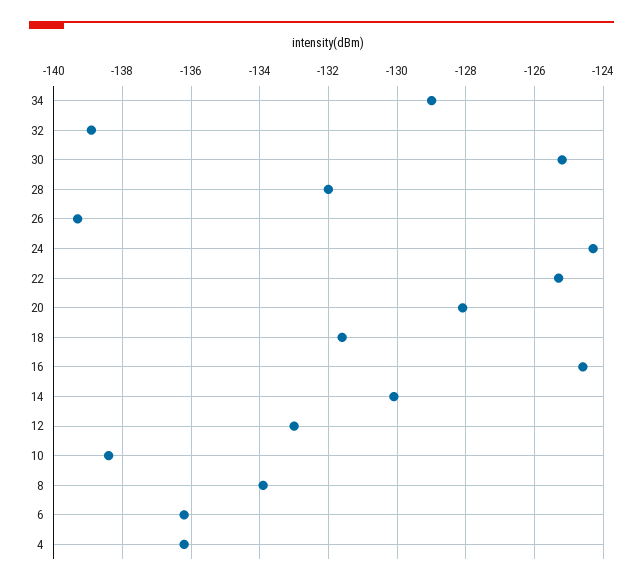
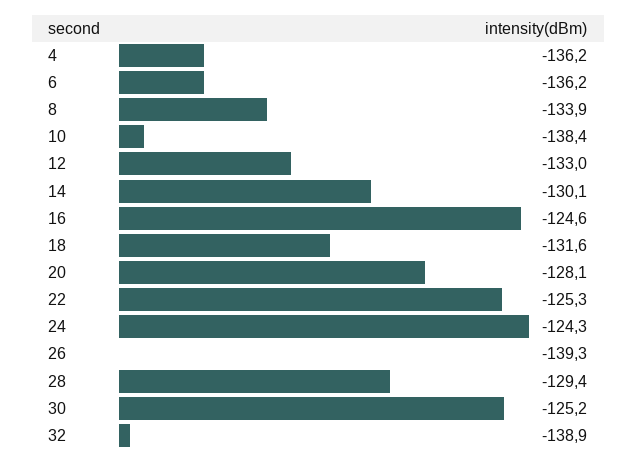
34: -129 -> none
28: -132 -> -129.4

